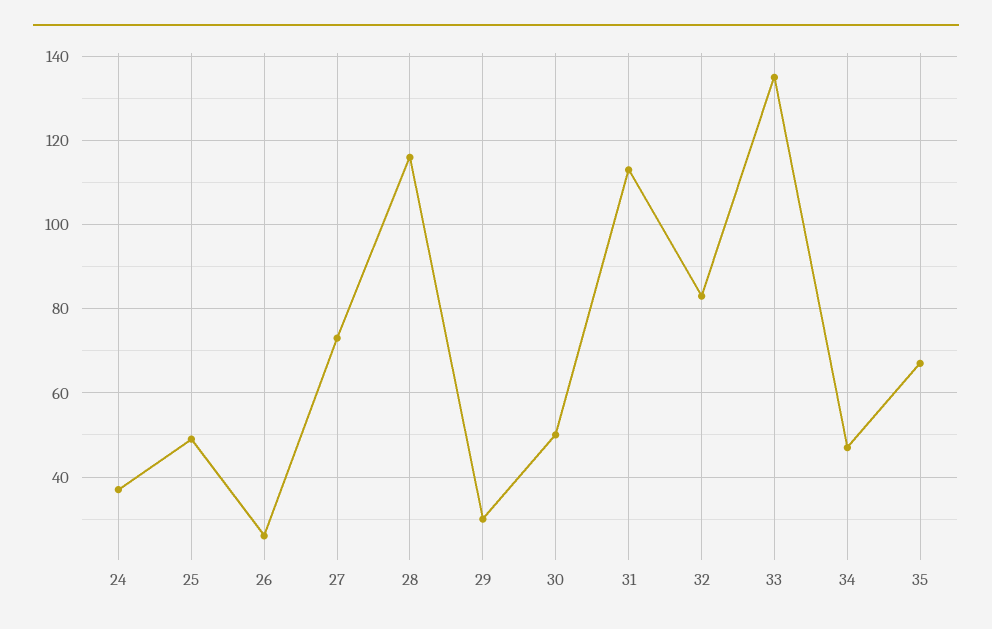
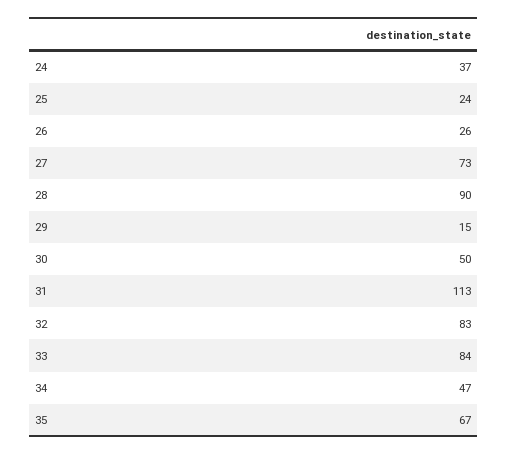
25: 50 -> 24
28: 115 -> 90
29: 30 -> 15
33: 135 -> 84

